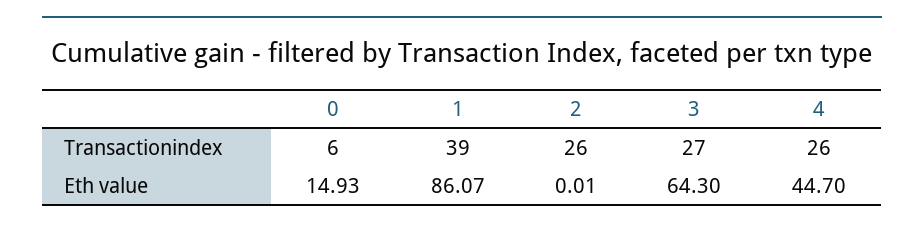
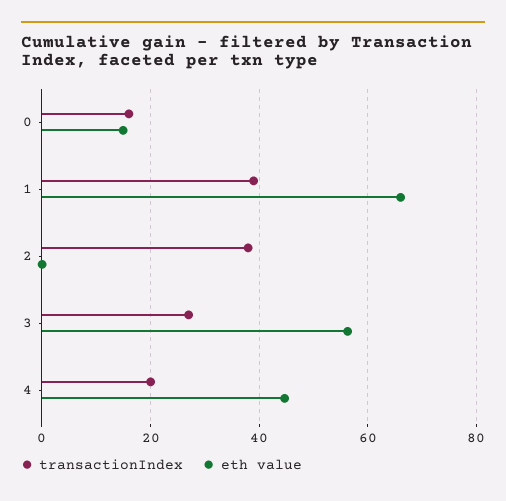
Transactionindex, 0: 6 -> 16
Transactionindex, 2: 26 -> 38
Transactionindex, 4: 26 -> 20
Eth value, 1: 86.07 -> 66
Eth value, 3: 64.3 -> 56

